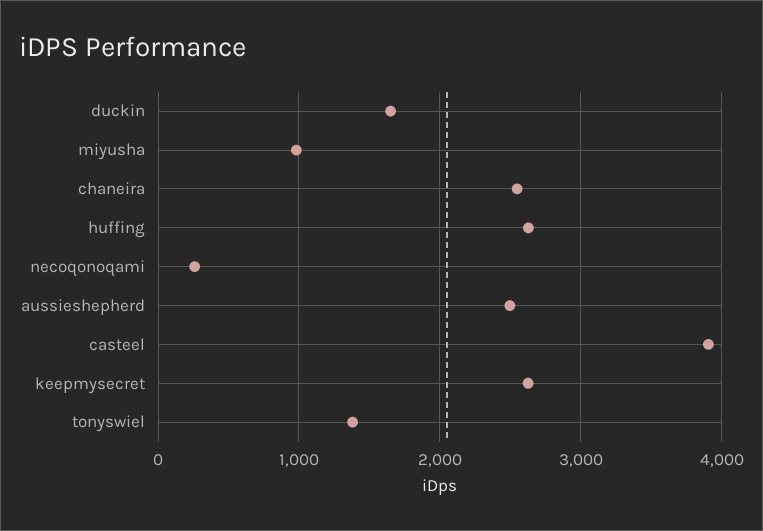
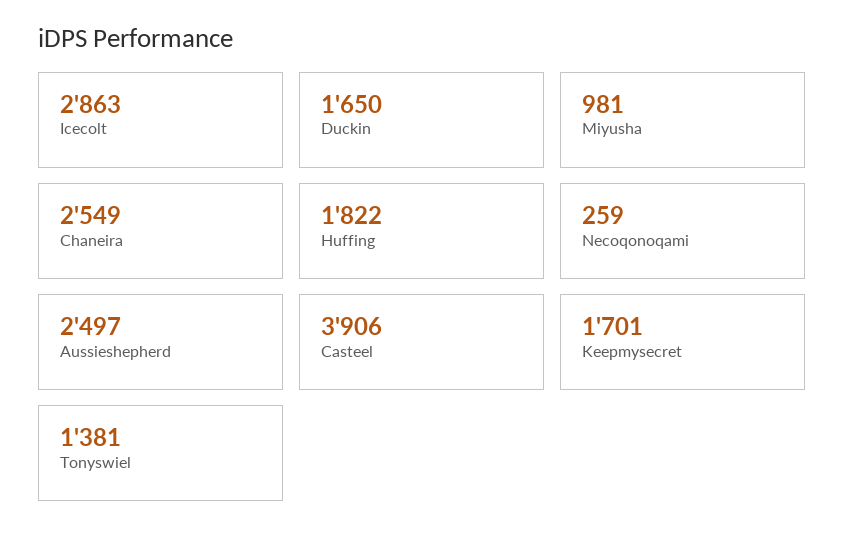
huffing: 2600 -> 1822
keepmysecret: 2600 -> 1701
Icecolt: none -> 2863

